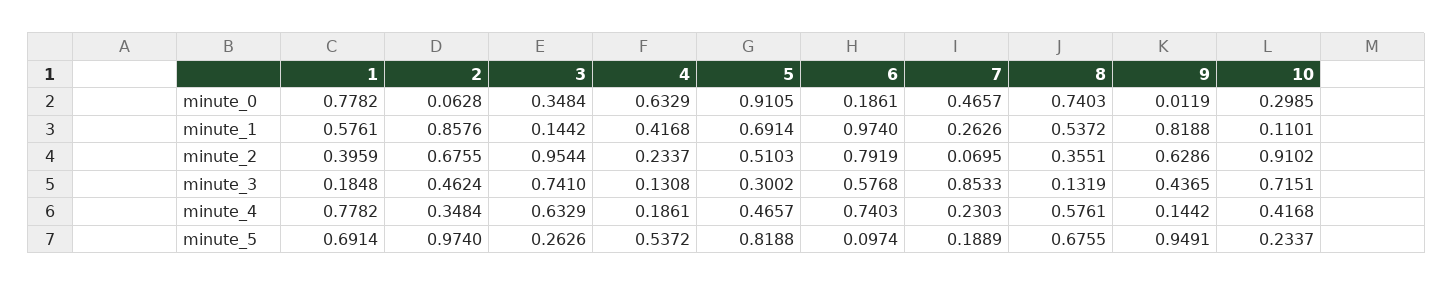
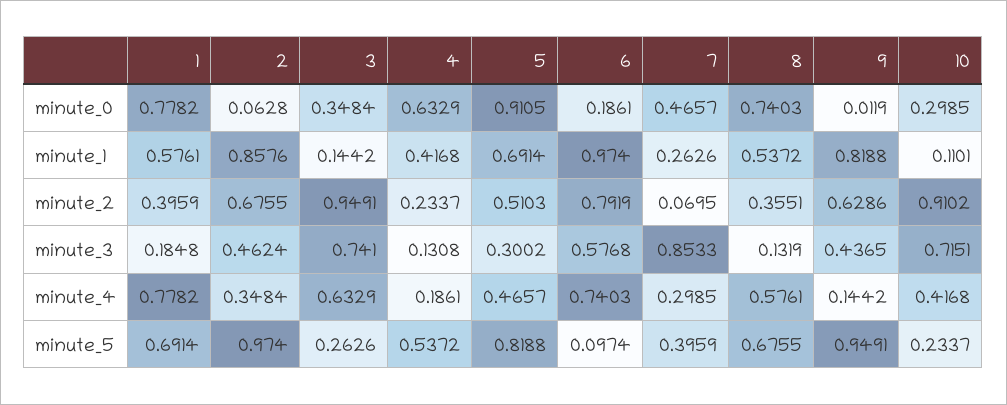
3, minute_2: 0.9544 -> 0.9491
7, minute_4: 0.2303 -> 0.2985
7, minute_5: 0.1889 -> 0.3959

